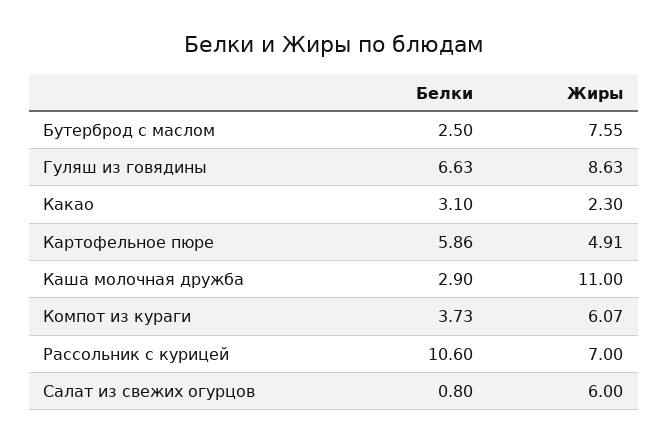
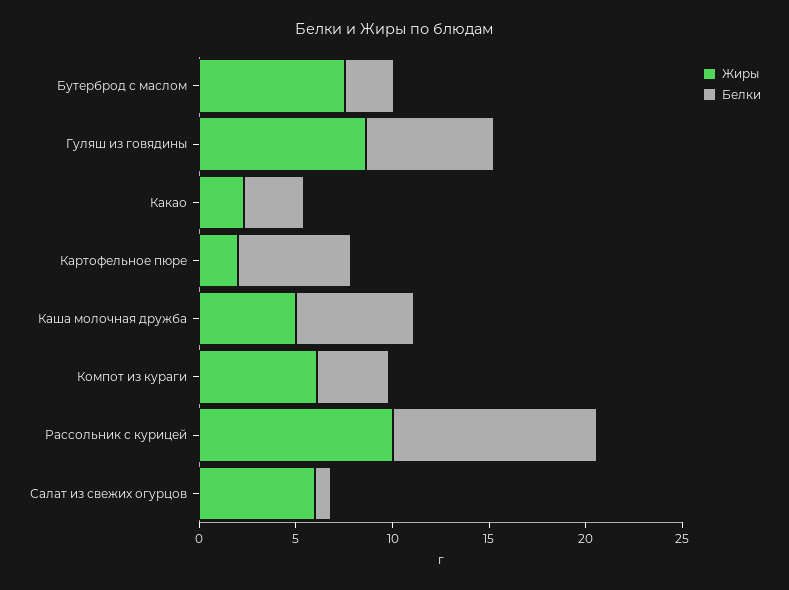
Жиры, Картофельное пюре: 4.91 -> 2
Белки, Каша молочная дружба: 2.9 -> 6
Жиры, Каша молочная дружба: 11 -> 5
Жиры, Рассольник с курицей: 7 -> 10

